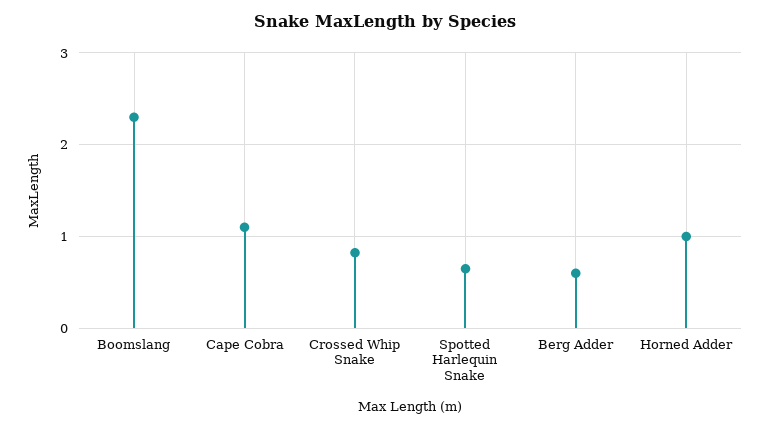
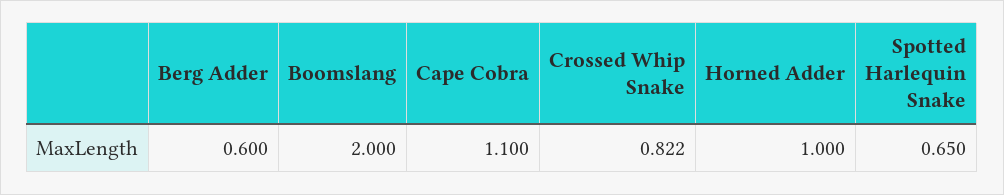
Boomslang: 2.3 -> 2

